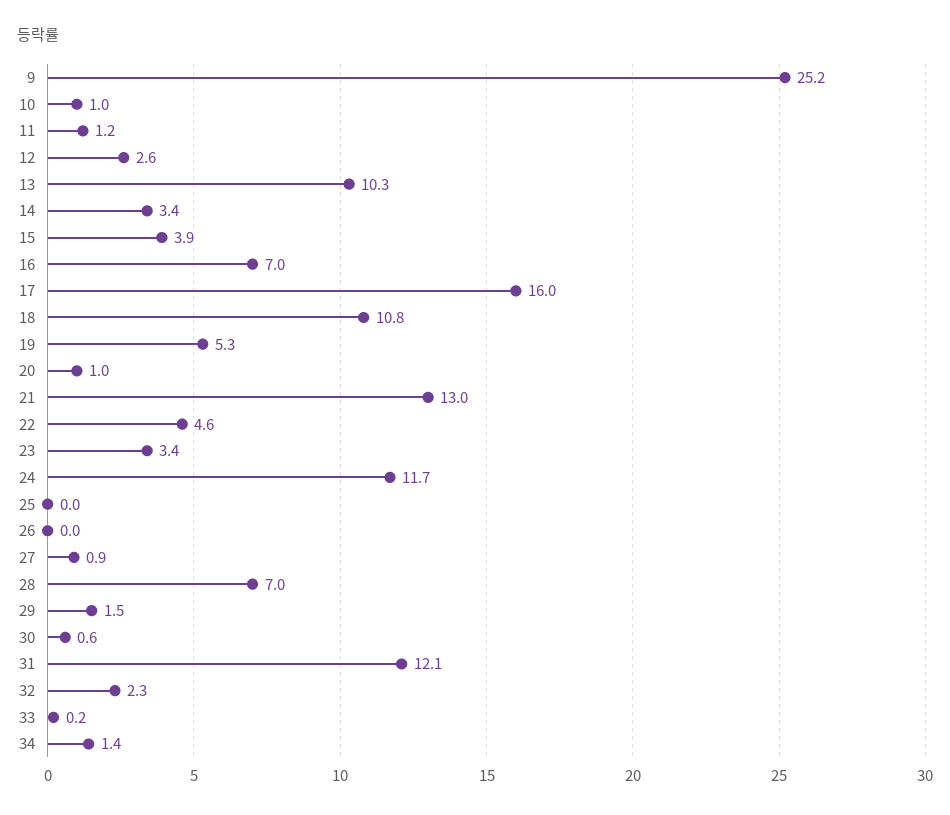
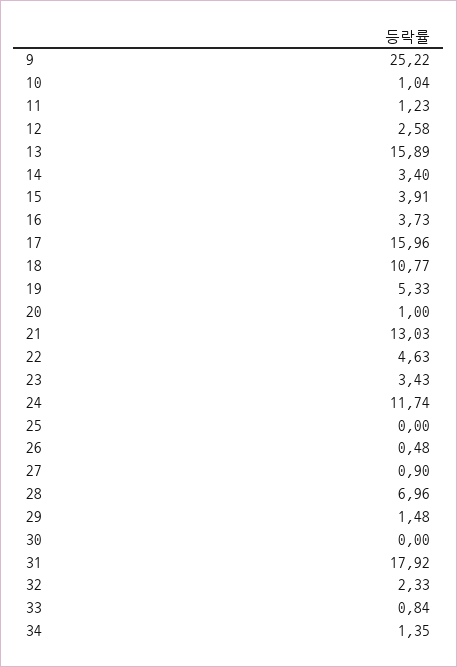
13: 10.3 -> 15.89
16: 7 -> 3.73
26: 0 -> 0.48
30: 0.6 -> 0
31: 12.1 -> 17.92
33: 0.2 -> 0.84

